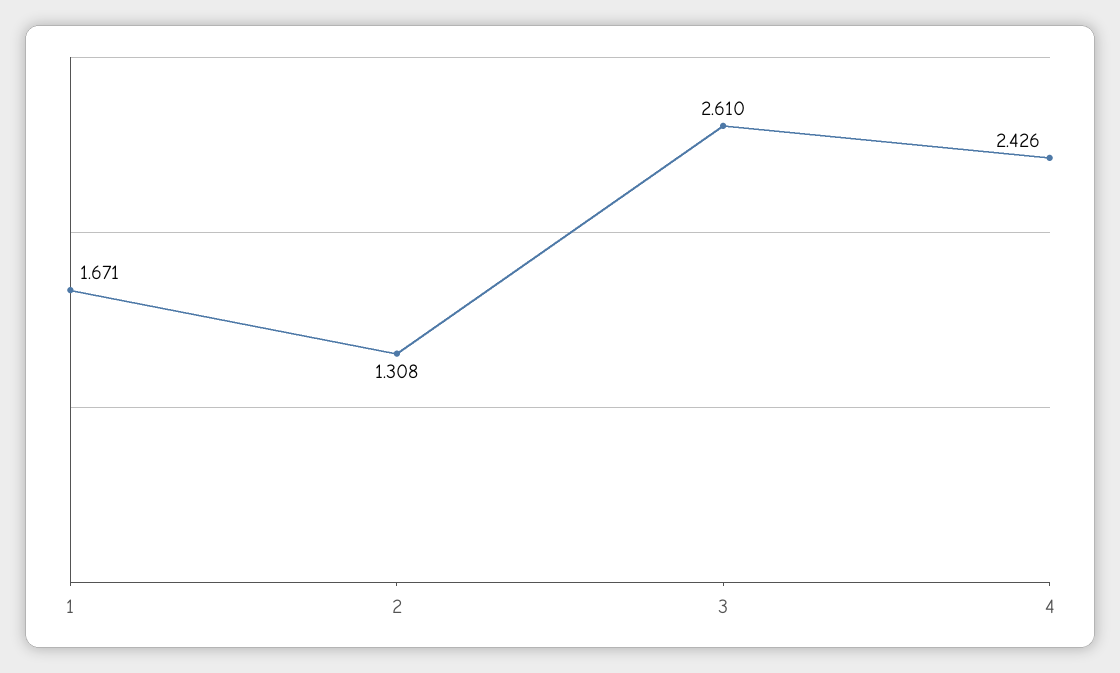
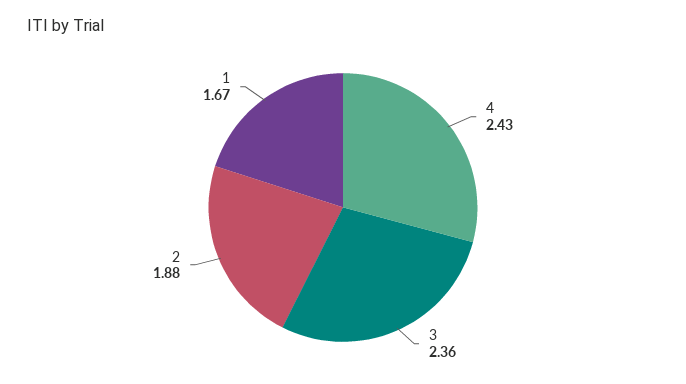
2: 1.308 -> 1.88
3: 2.61 -> 2.36

